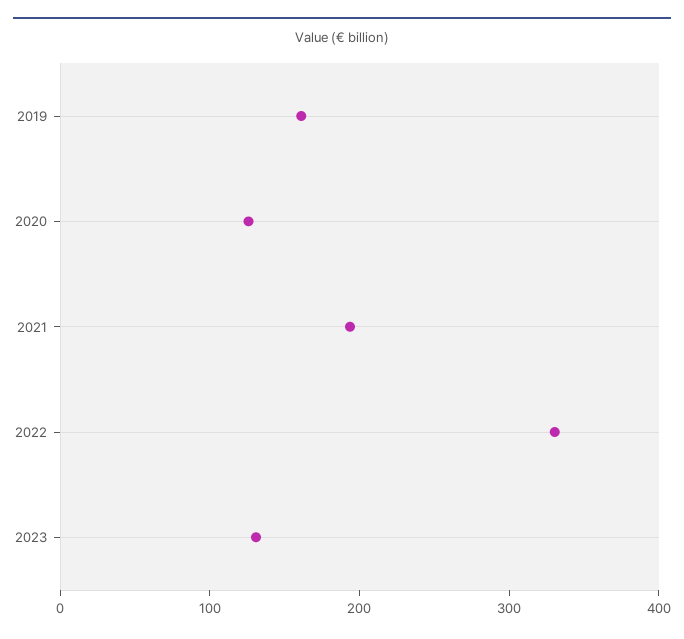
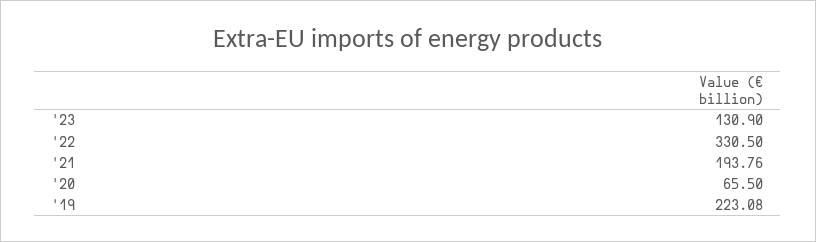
2019: 160 -> 223.08
2020: 120 -> 65.5

